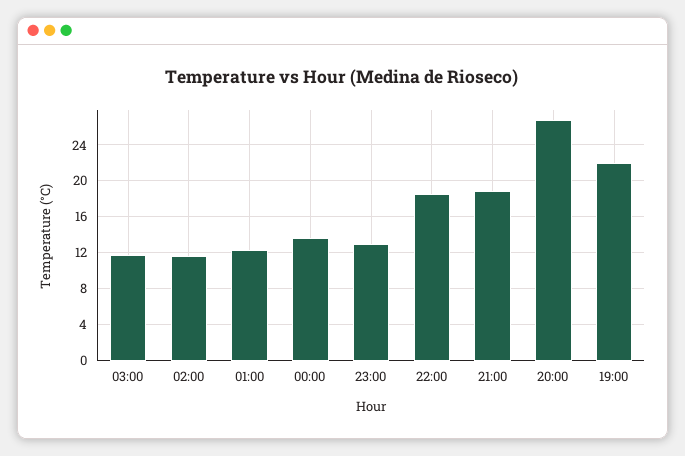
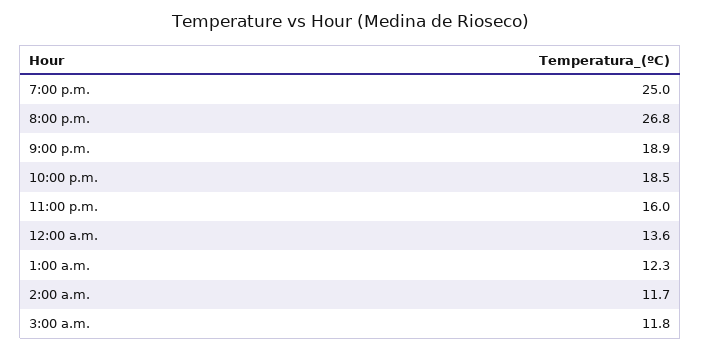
23:00: 13 -> 16
19:00: 22 -> 25

